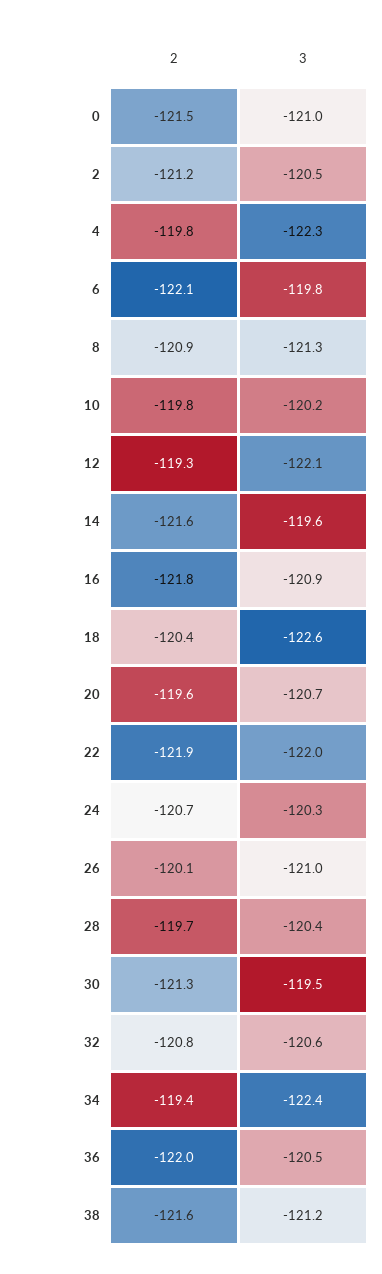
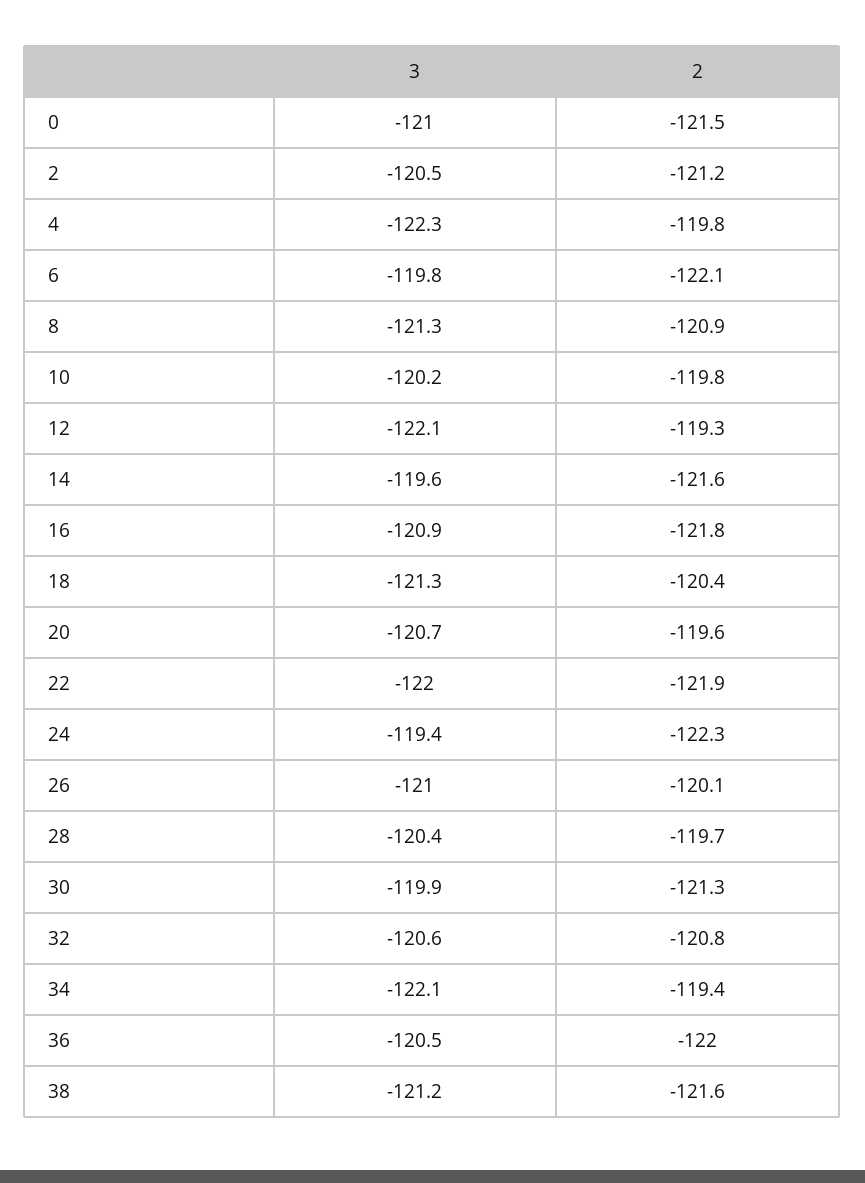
3, 18: -122.6 -> -121.3
2, 24: -120.7 -> -122.3
3, 24: -120.3 -> -119.4
3, 30: -119.5 -> -119.9
3, 34: -122.4 -> -122.1

